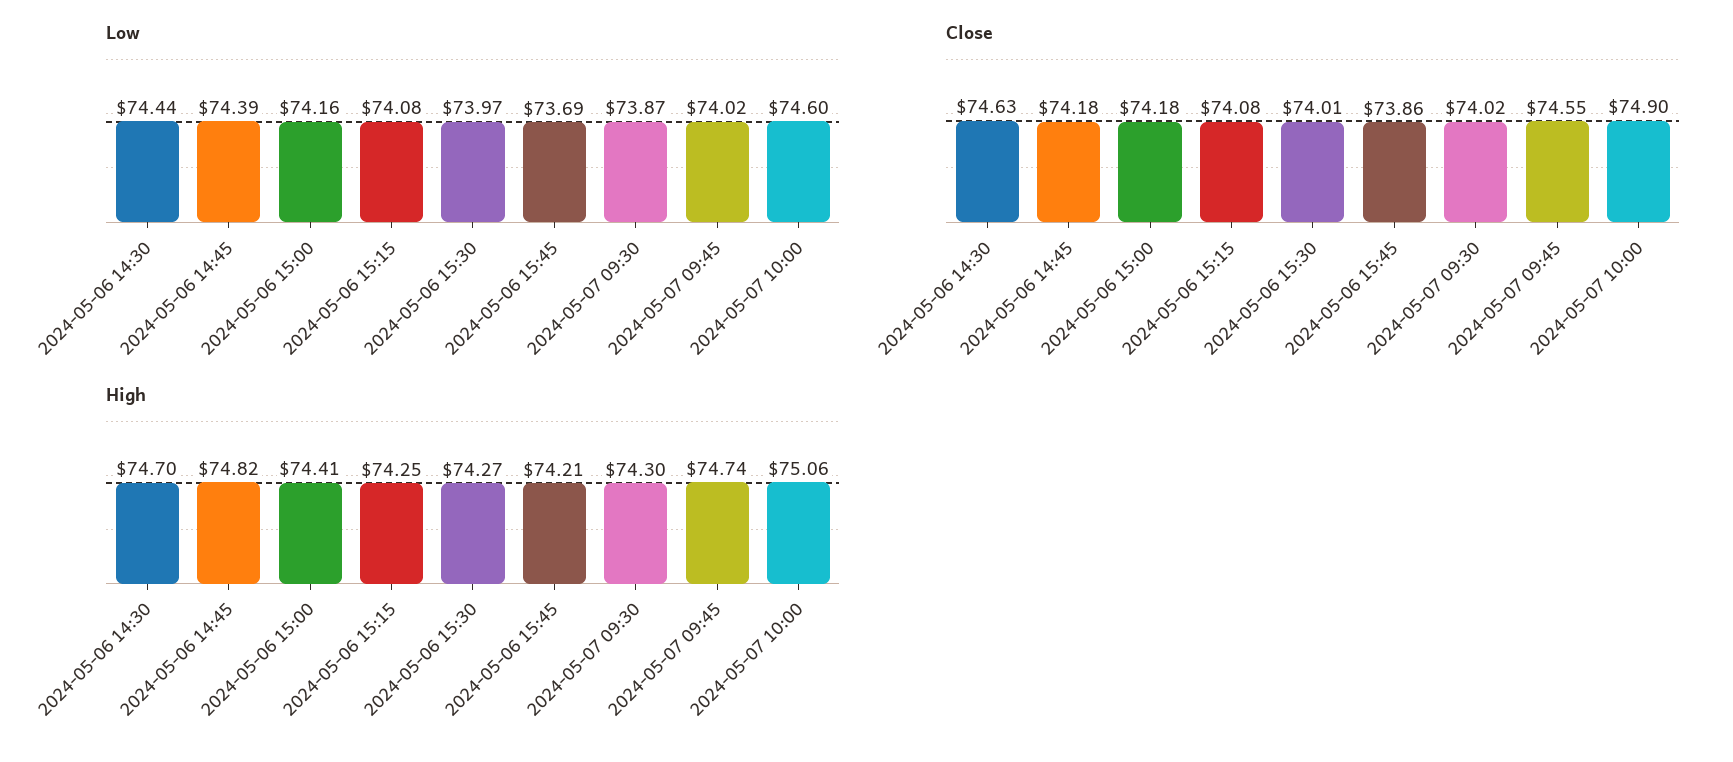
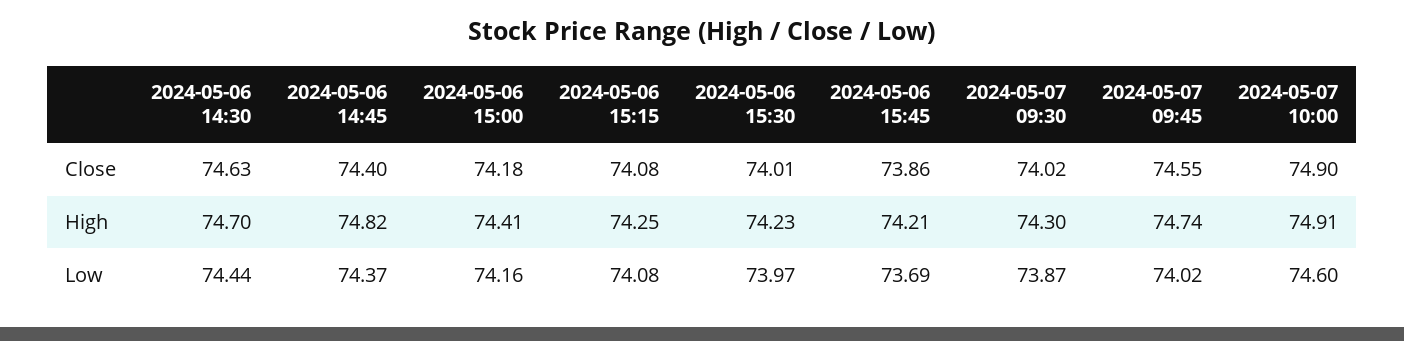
Low, 2024-05-06 14:45: 74.39 -> 74.37
Close, 2024-05-06 14:45: 74.18 -> 74.4
High, 2024-05-06 15:30: 74.27 -> 74.23
High, 2024-05-07 10:00: 75.06 -> 74.91

